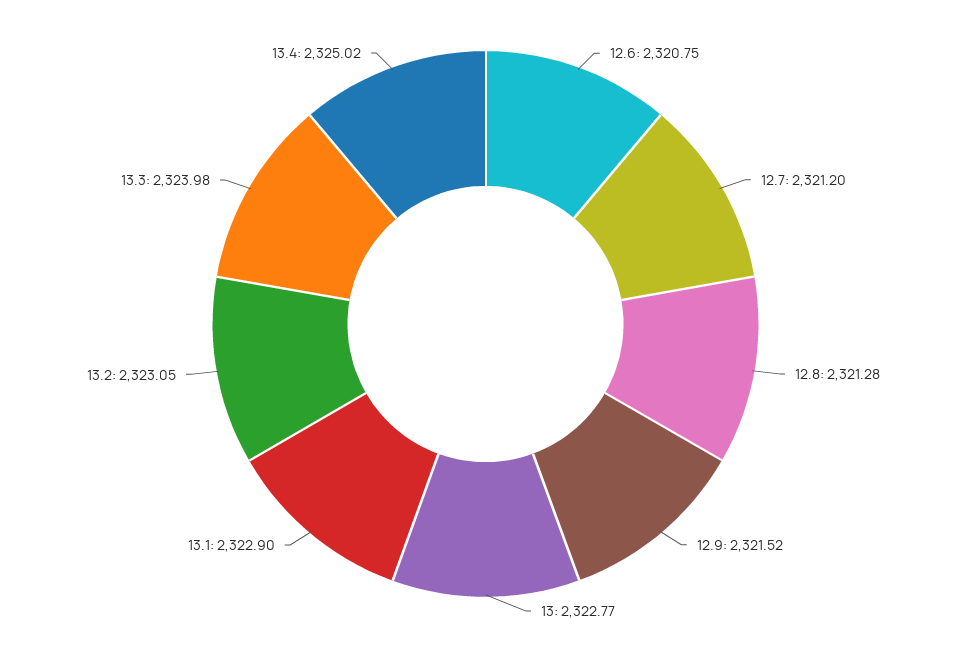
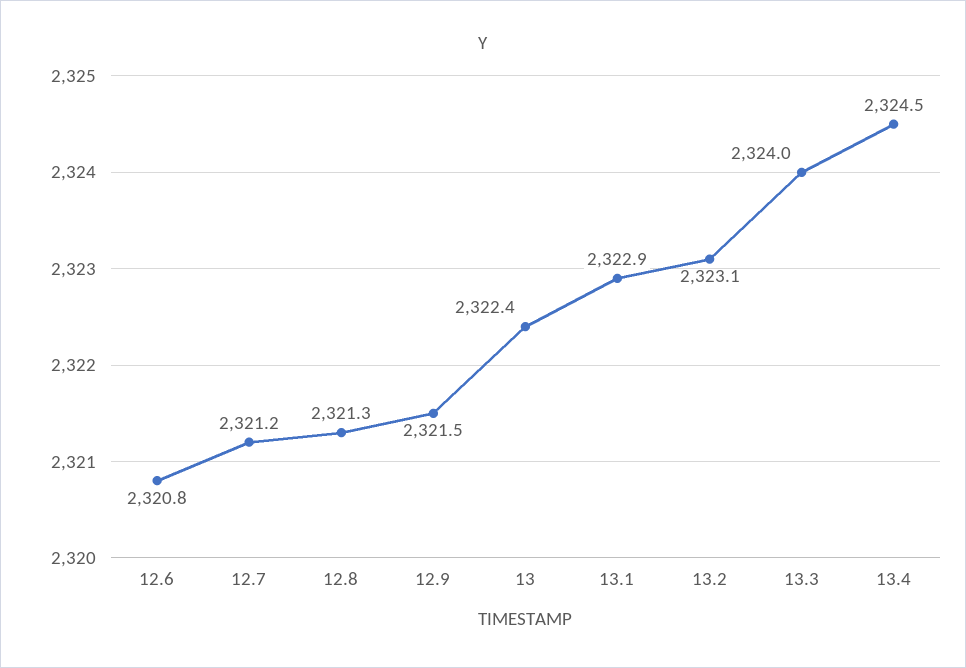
13: 2322.77 -> 2322.4
13.4: 2325.02 -> 2324.5

